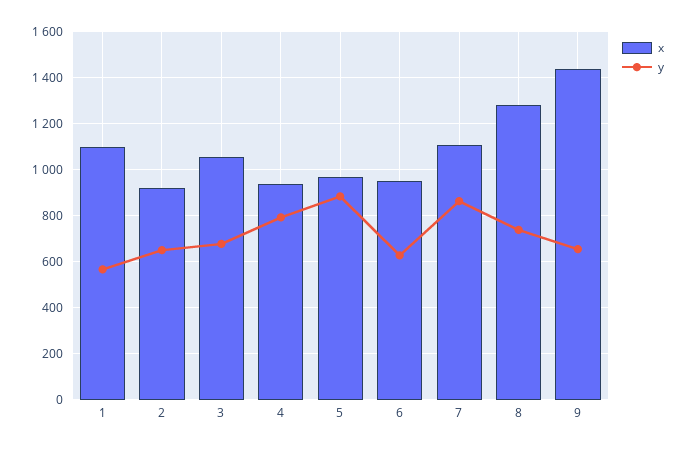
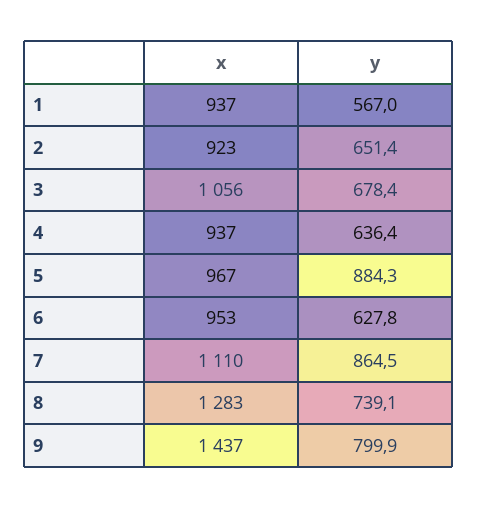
x, 1: 1100 -> 937
y, 4: 800 -> 636.4
y, 9: 650 -> 799.9

